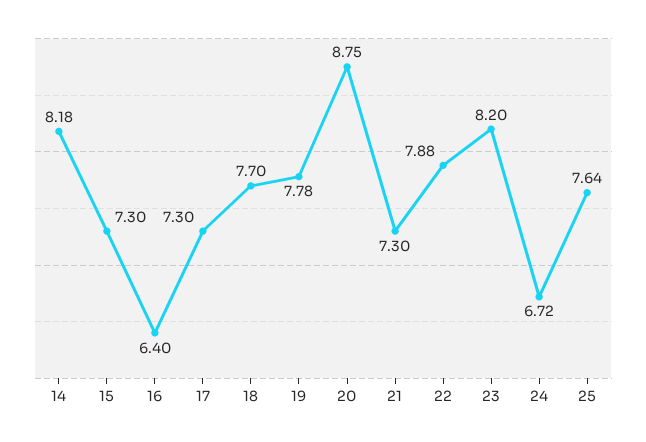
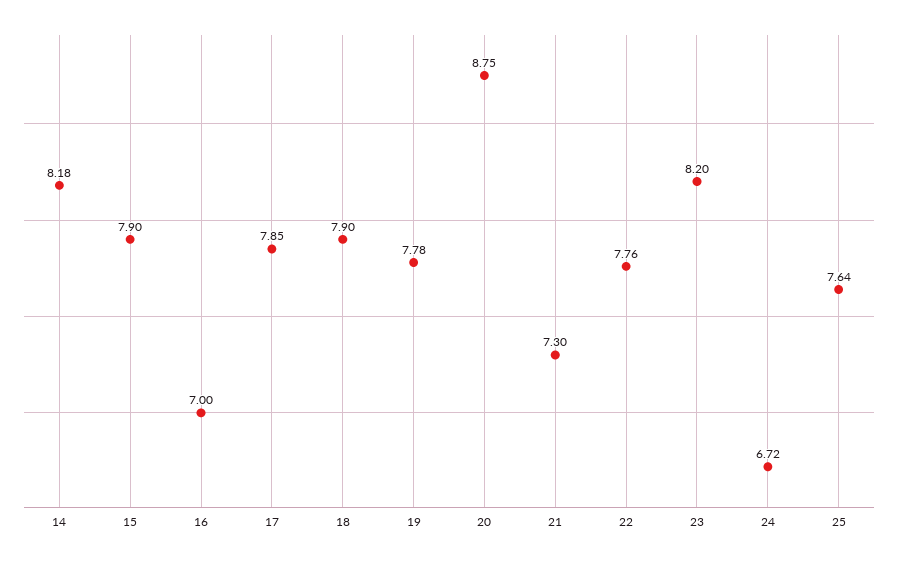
15: 7.3 -> 7.9
16: 6.4 -> 7
17: 7.3 -> 7.85
18: 7.7 -> 7.9
22: 7.88 -> 7.76

